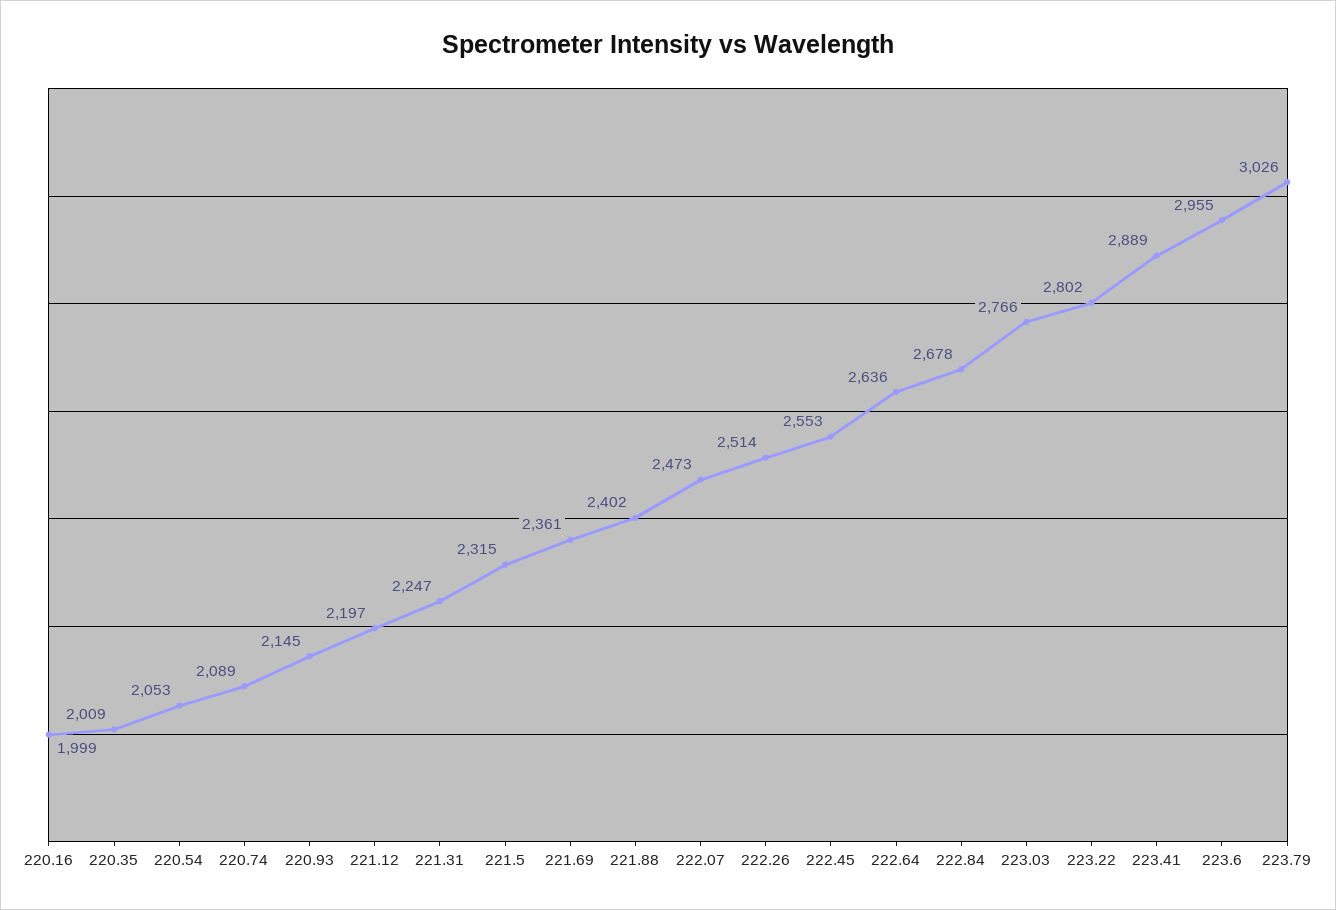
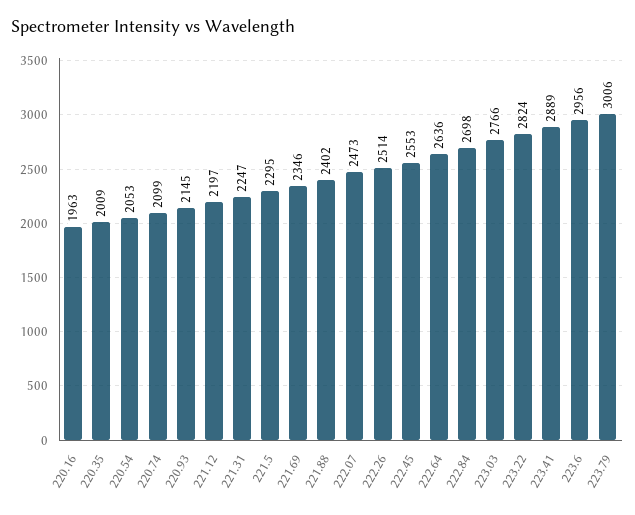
220.16: 1999 -> 1963
220.74: 2089 -> 2099
221.5: 2315 -> 2295
221.69: 2361 -> 2346
222.84: 2678 -> 2698
223.22: 2802 -> 2824
223.6: 2955 -> 2956
223.79: 3026 -> 3006

